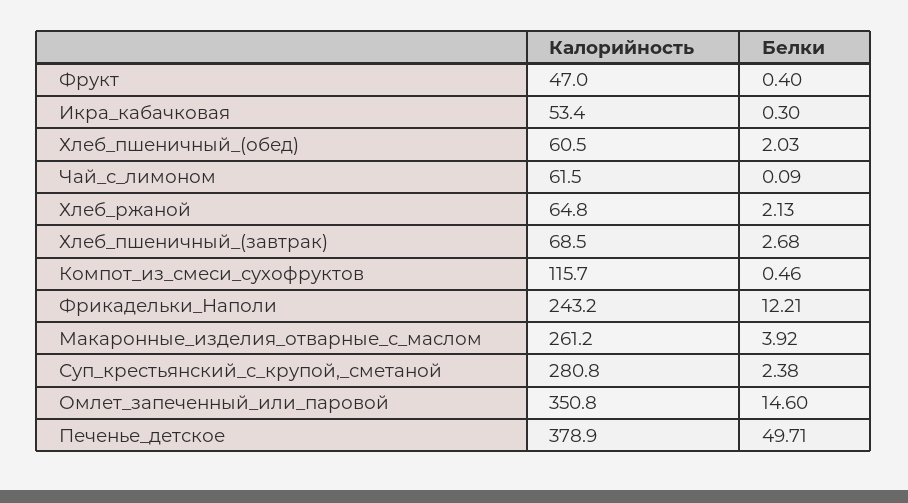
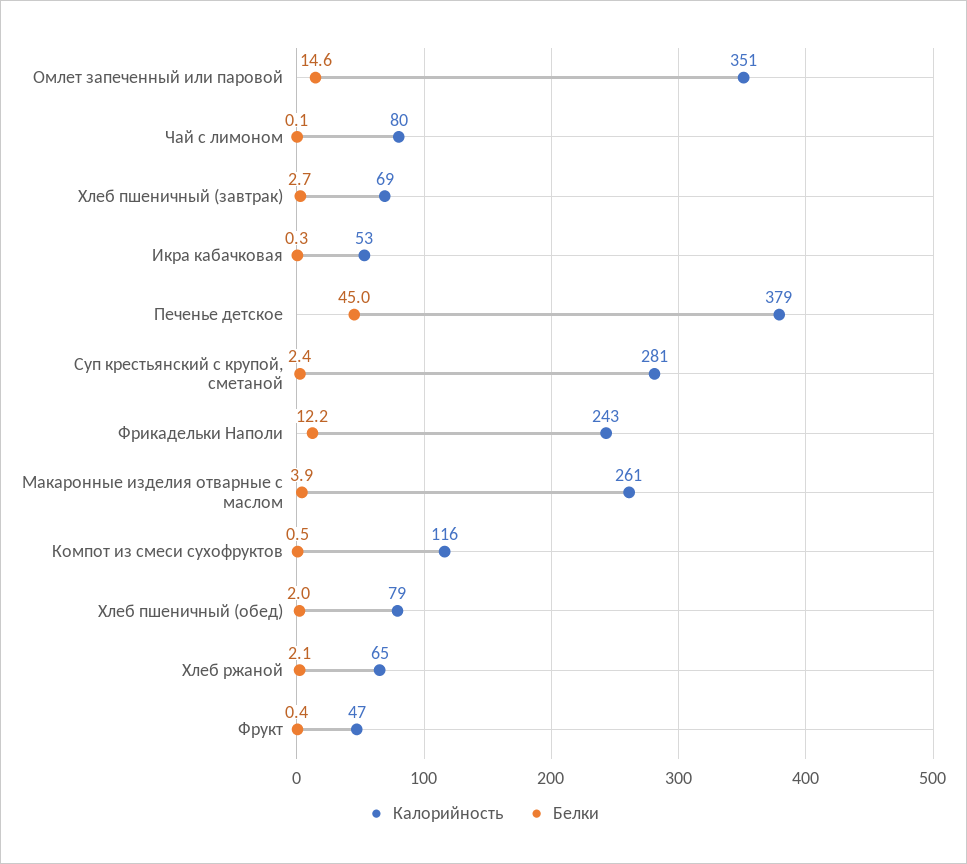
Калорийность, Хлеб_пшеничный_(обед): 60.5 -> 79
Калорийность, Чай_с_лимоном: 61.5 -> 80
Белки, Печенье_детское: 49.71 -> 45

